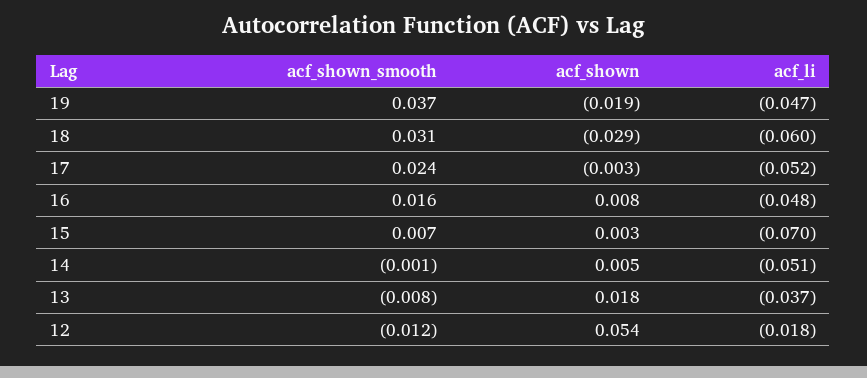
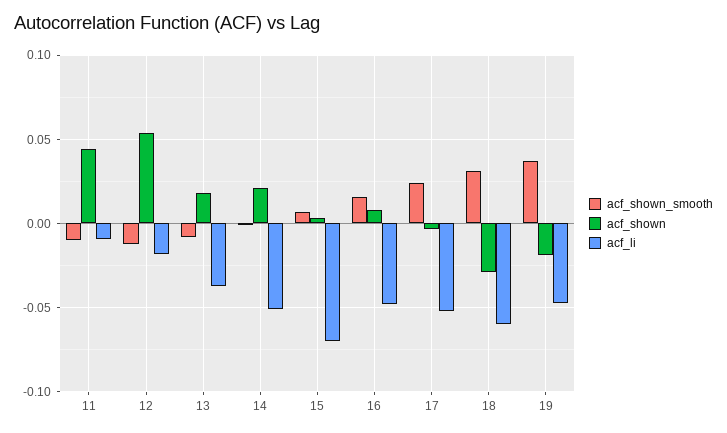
acf_shown, 14: 0.005 -> 0.02
acf_shown_smooth, 11: none -> -0.01
acf_shown, 11: none -> 0.045
acf_li, 11: none -> -0.01

